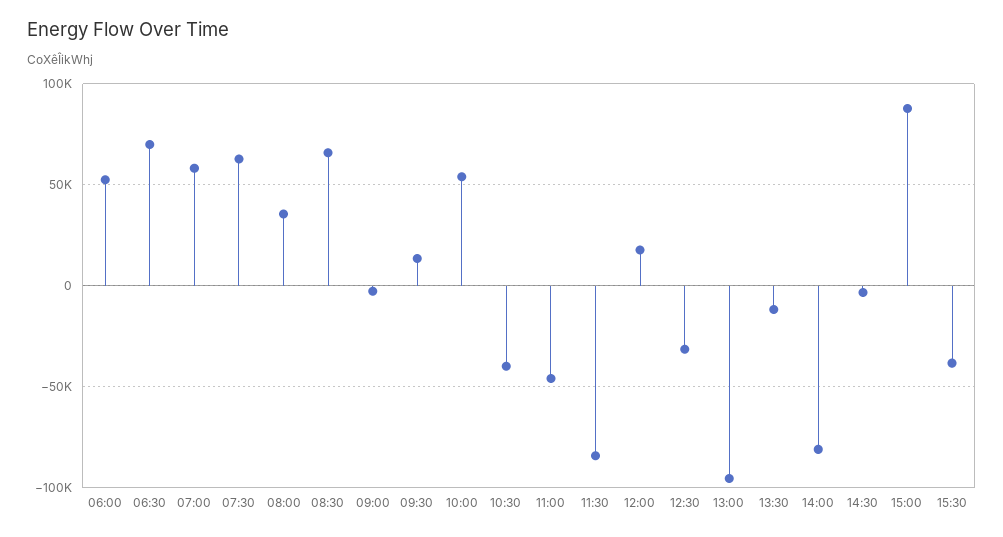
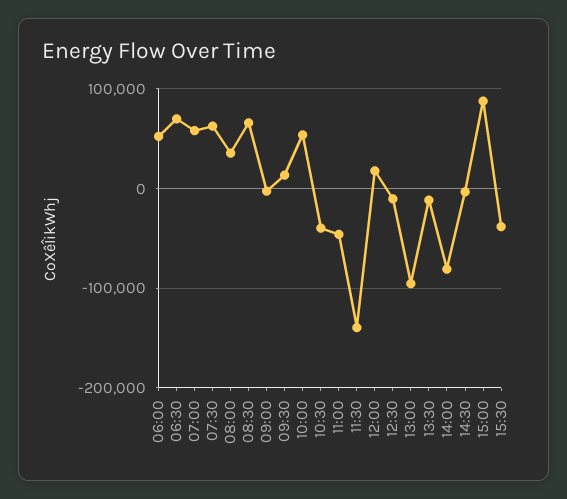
11:30: -85000 -> -140000
12:30: -30000 -> -10000

